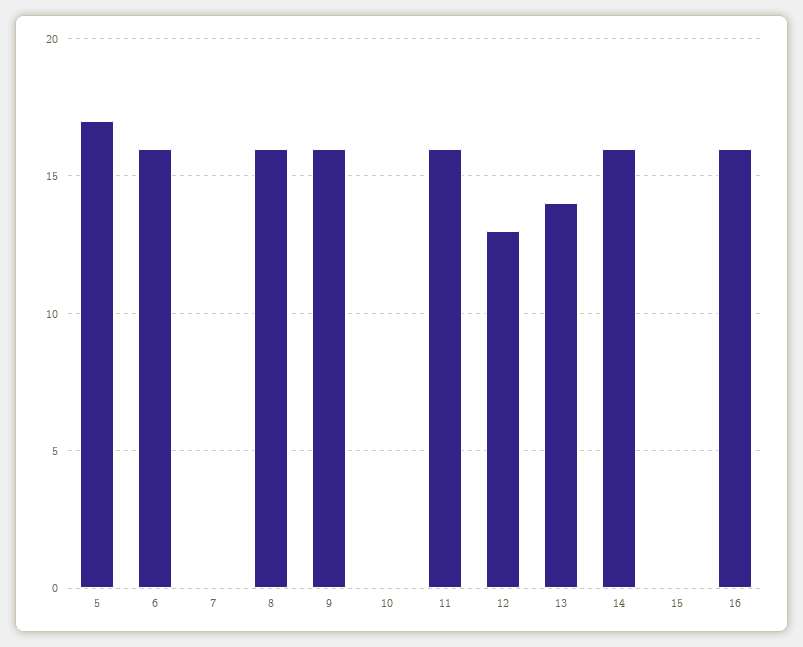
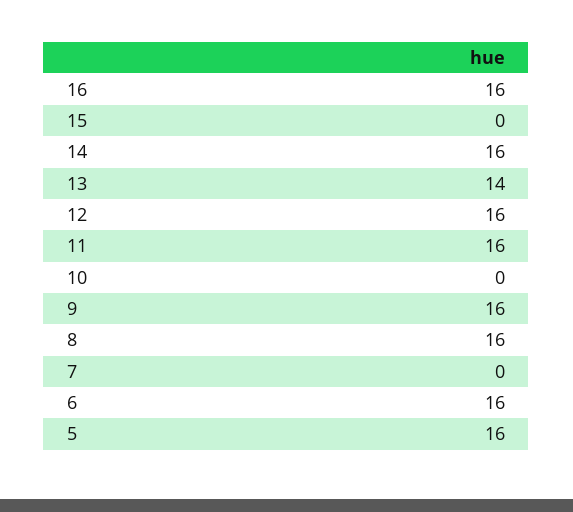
5: 17 -> 16
12: 13 -> 16

